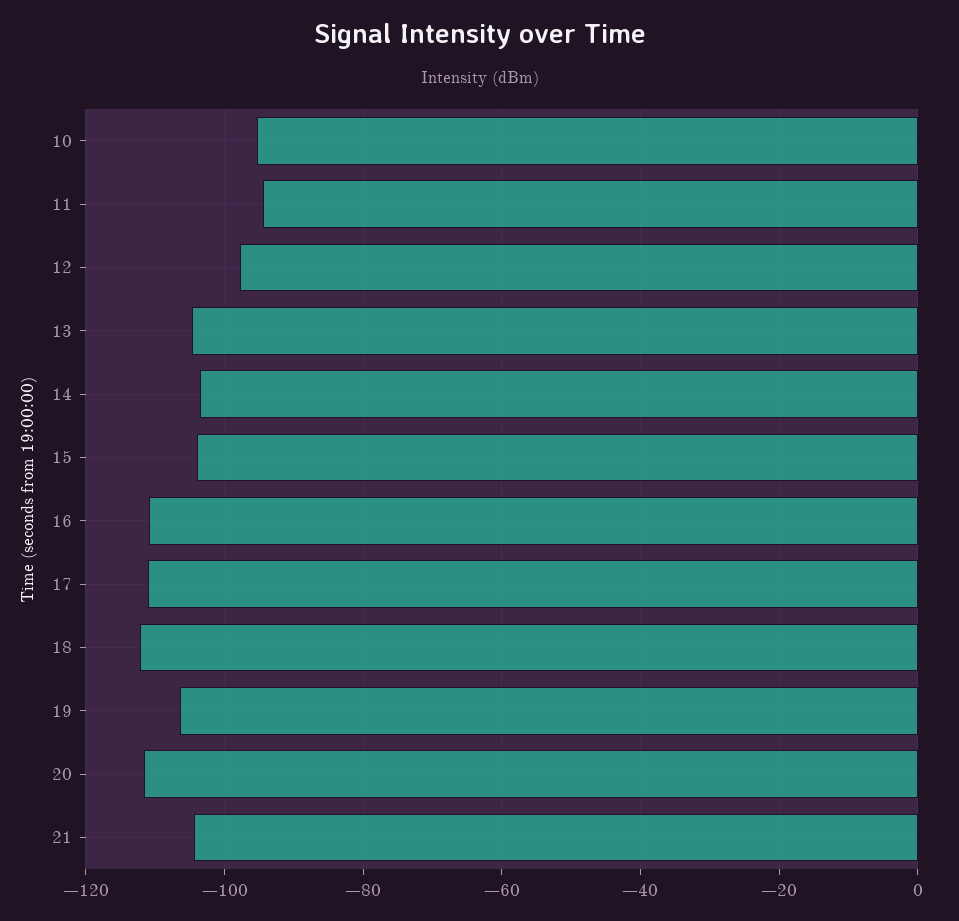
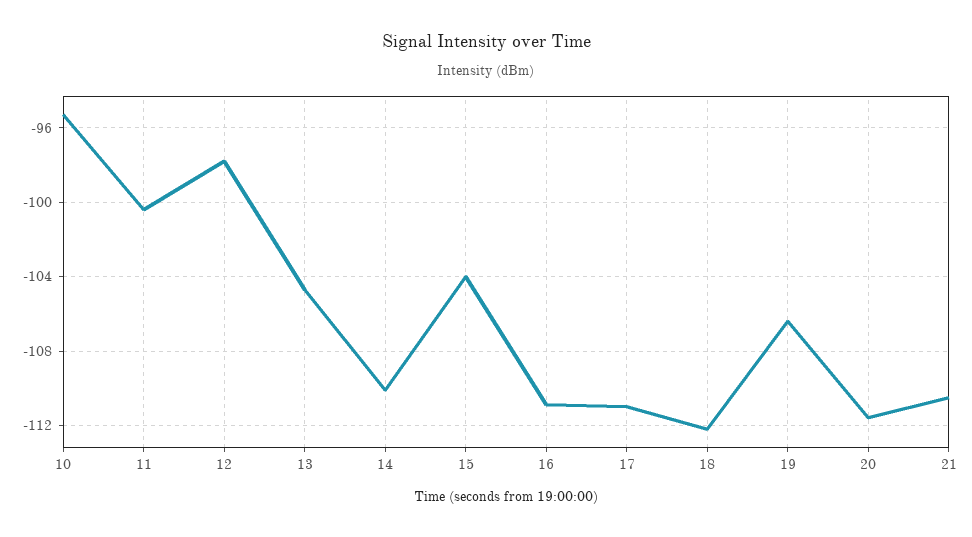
11: -94 -> -100.5
14: -104 -> -110
21: -104 -> -110.5

